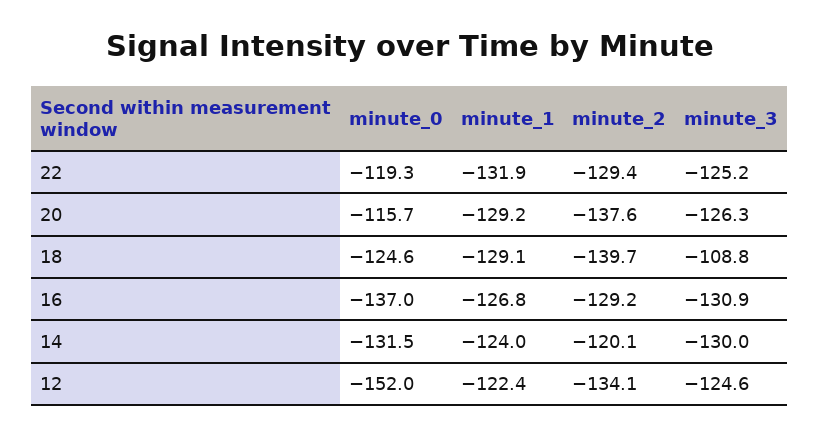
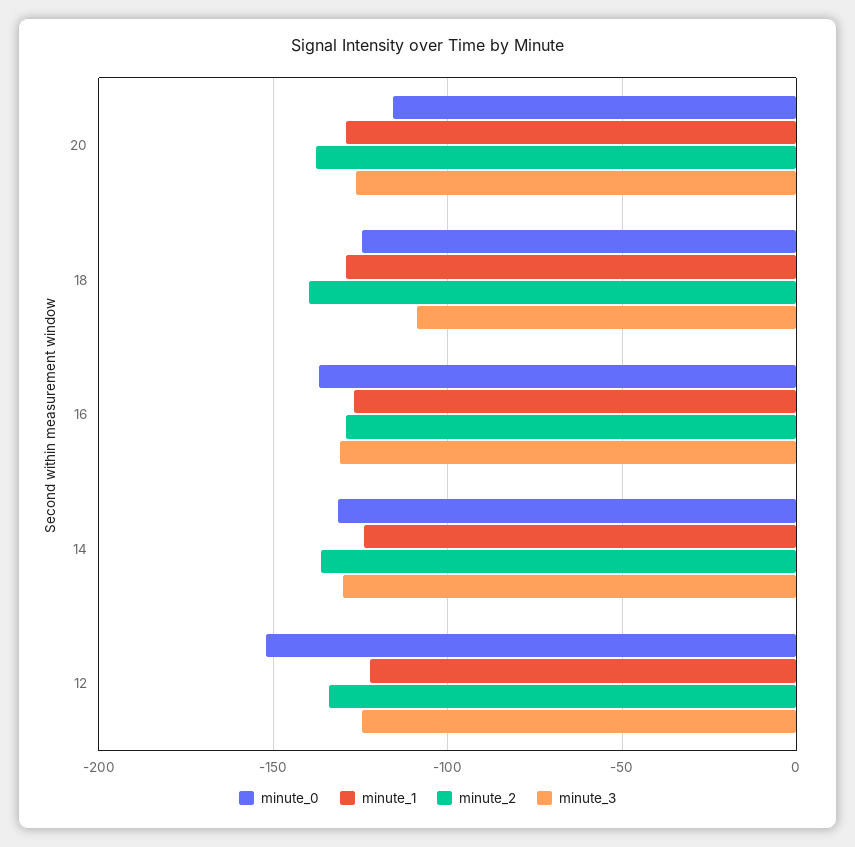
minute_0, 22: -119.3 -> none
minute_1, 22: -131.9 -> none
minute_2, 22: -129.4 -> none
minute_3, 22: -125.2 -> none
minute_2, 14: -120.1 -> -135

